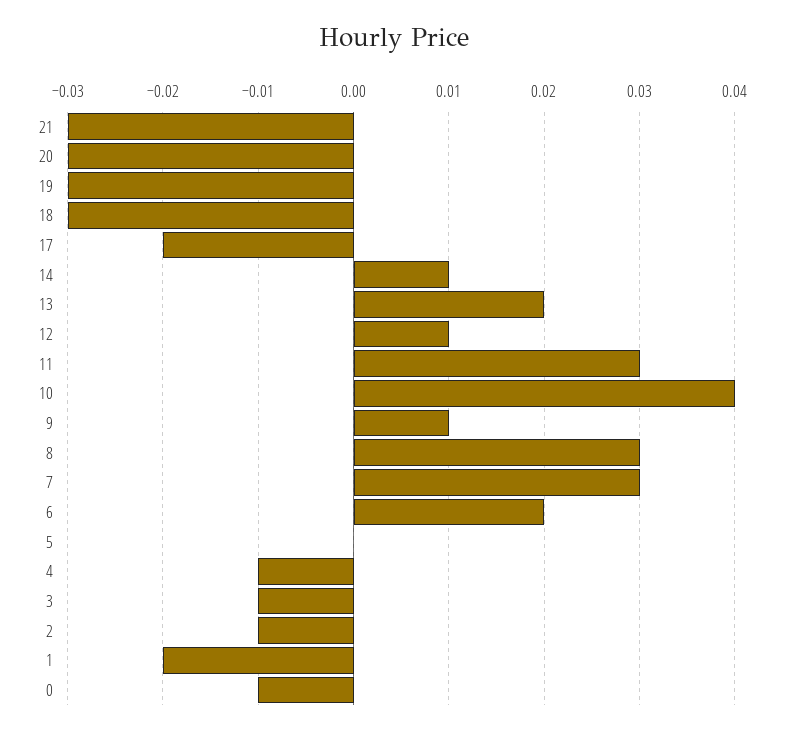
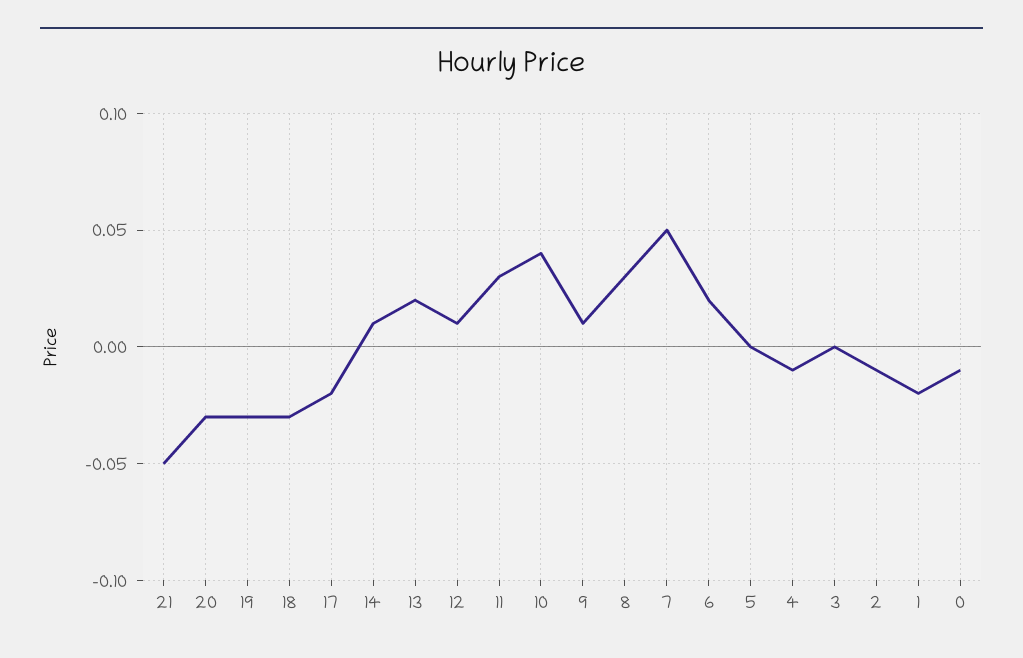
21: -0.03 -> -0.05
7: 0.03 -> 0.05
3: -0.01 -> 0

